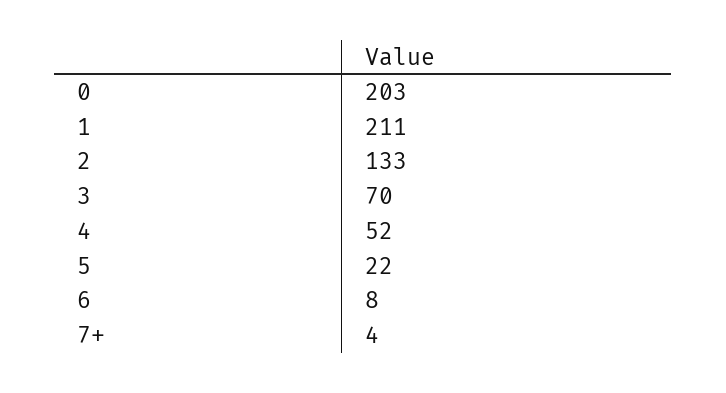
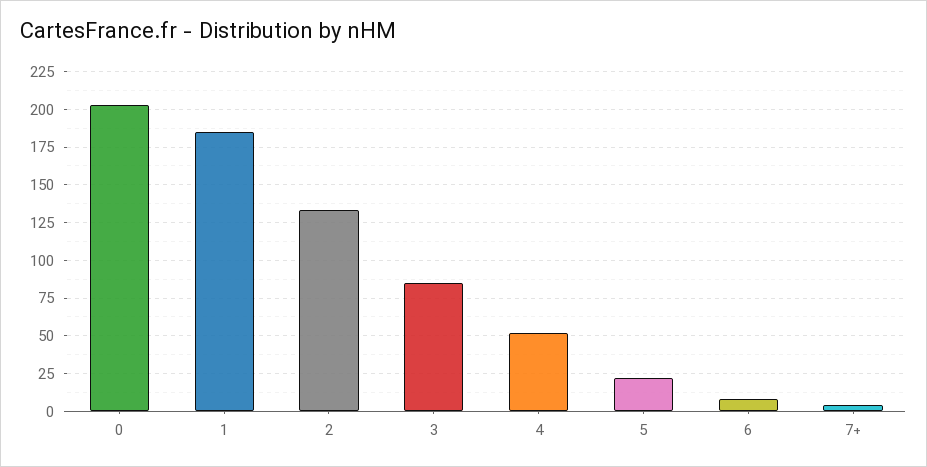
1: 211 -> 185
3: 70 -> 85

